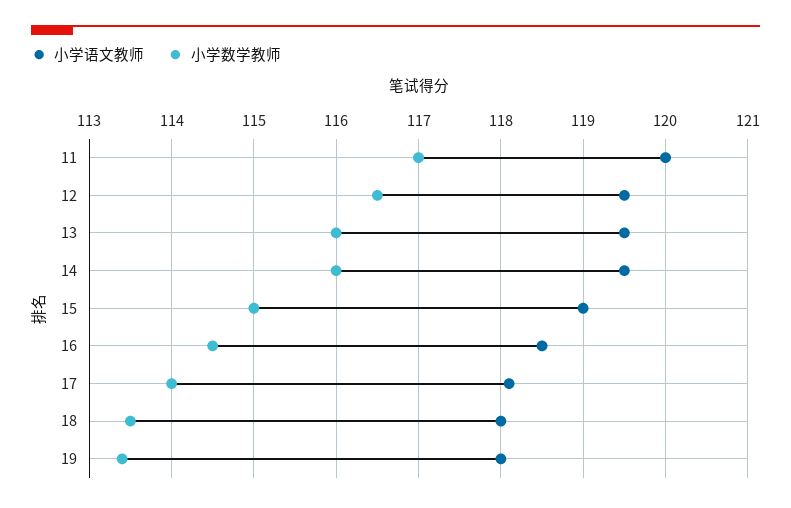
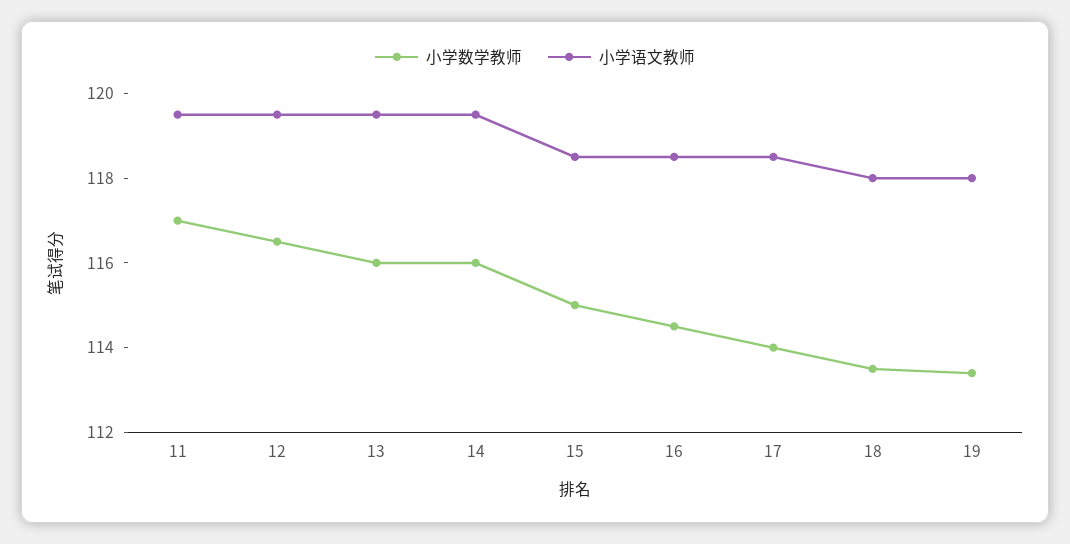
小学语文教师, 11: 120 -> 119.5
小学语文教师, 15: 119 -> 118.5
小学语文教师, 17: 118.1 -> 118.5

